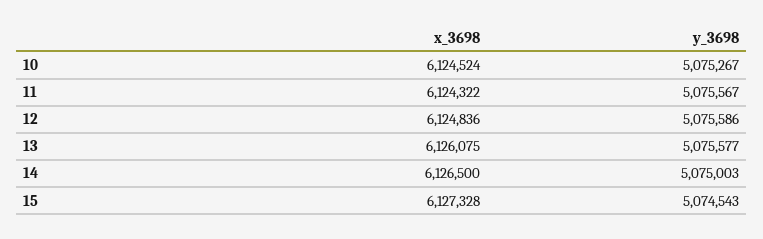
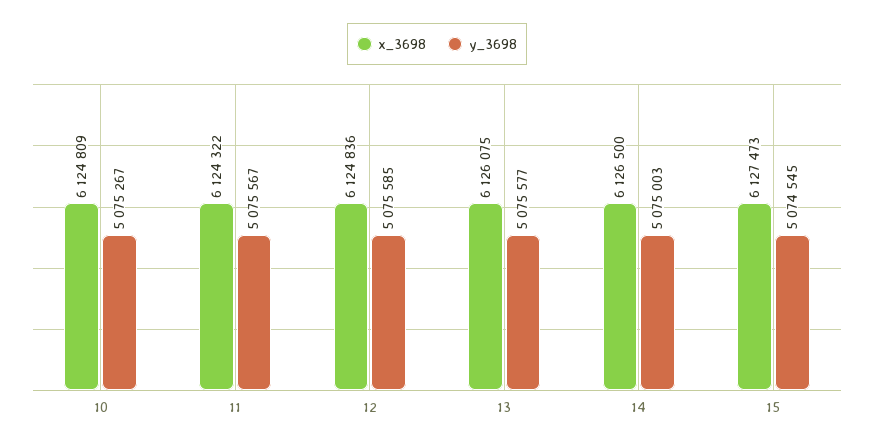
x_3698, 10: 6124524 -> 6124809
y_3698, 12: 5075586 -> 5075585
x_3698, 15: 6127328 -> 6127473
y_3698, 15: 5074543 -> 5074545

